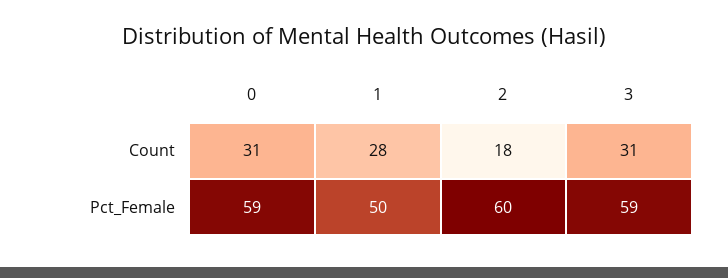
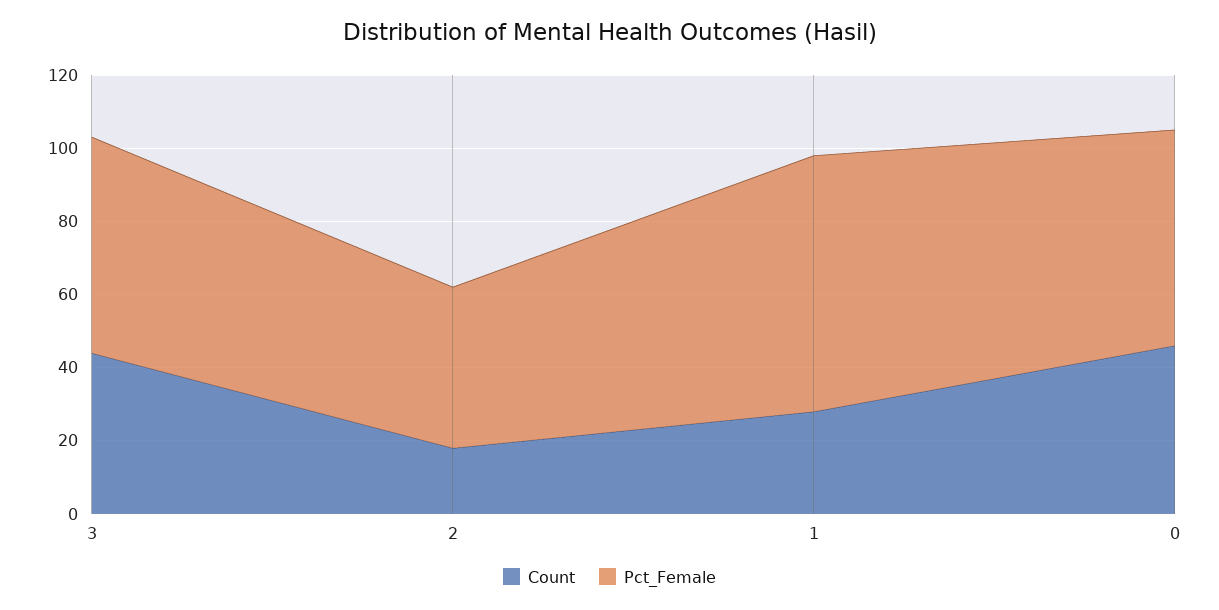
Count, 0: 31 -> 45
Count, 3: 31 -> 45
Pct_Female, 1: 50 -> 70
Pct_Female, 2: 60 -> 45

